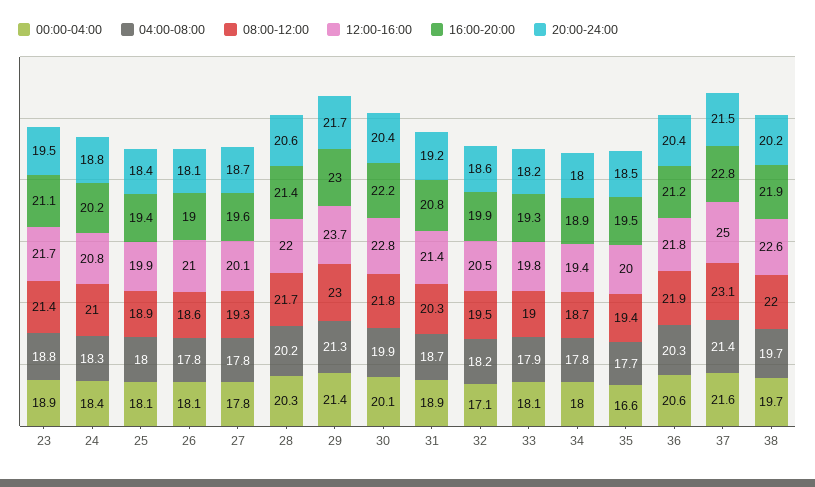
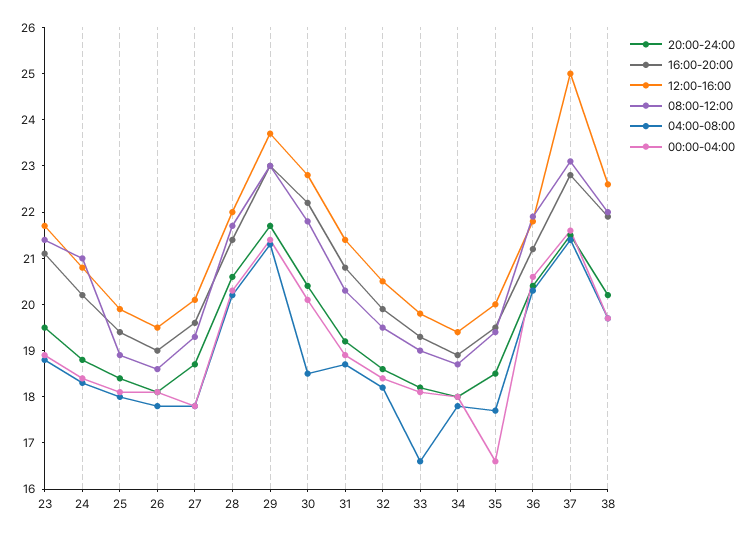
12:00-16:00, 26: 21 -> 19.5
04:00-08:00, 30: 19.9 -> 18.5
00:00-04:00, 32: 17.1 -> 18.5
04:00-08:00, 33: 17.9 -> 16.5

